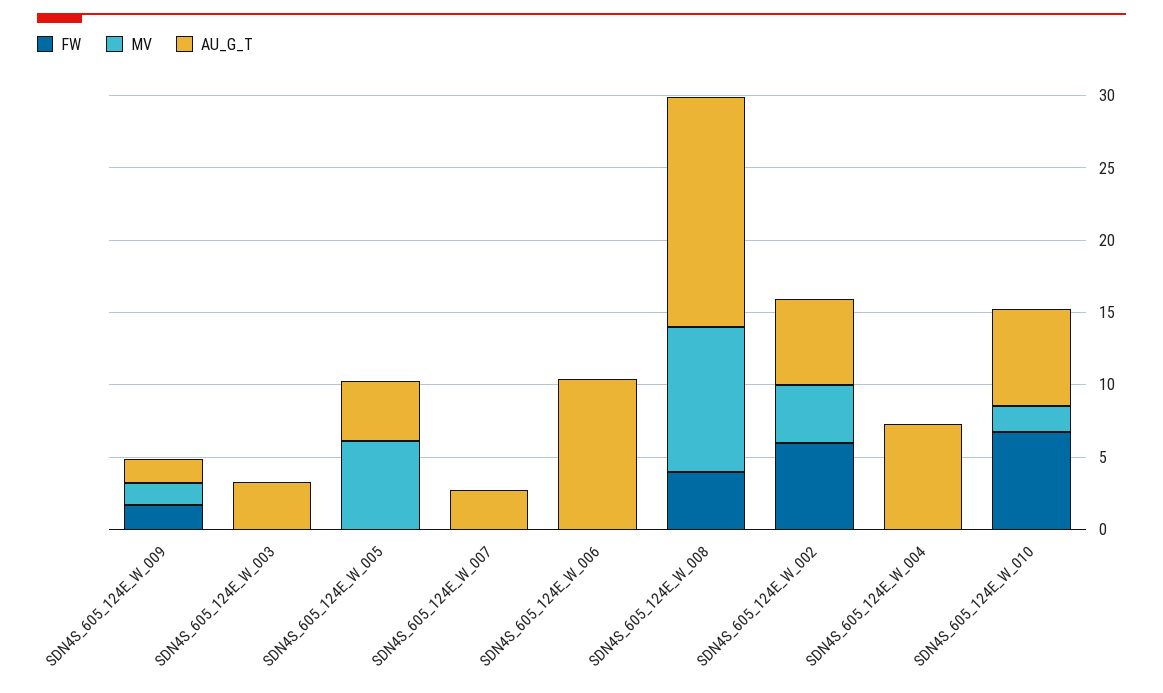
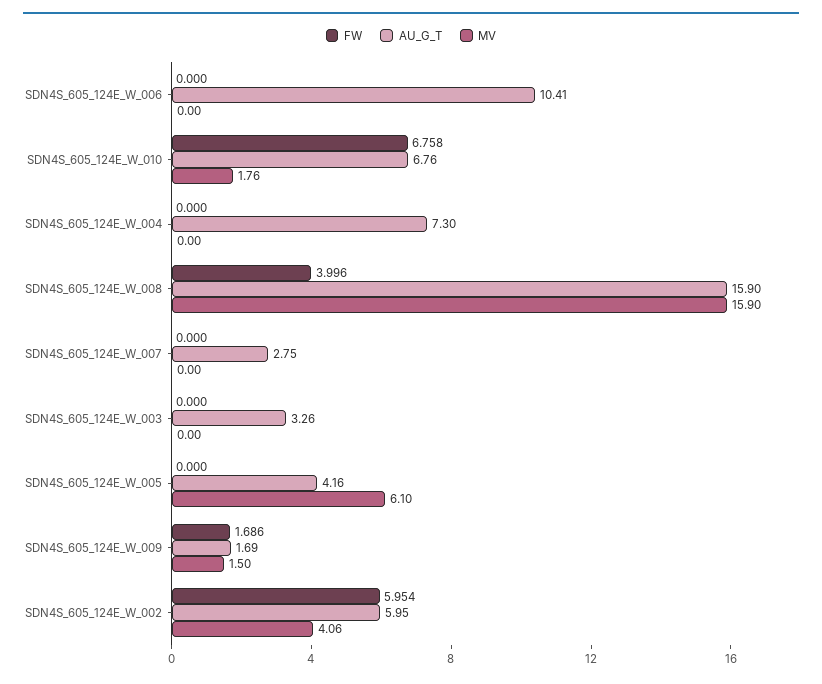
MV, SDN4S_605_124E_W_008: 10 -> 15.9

